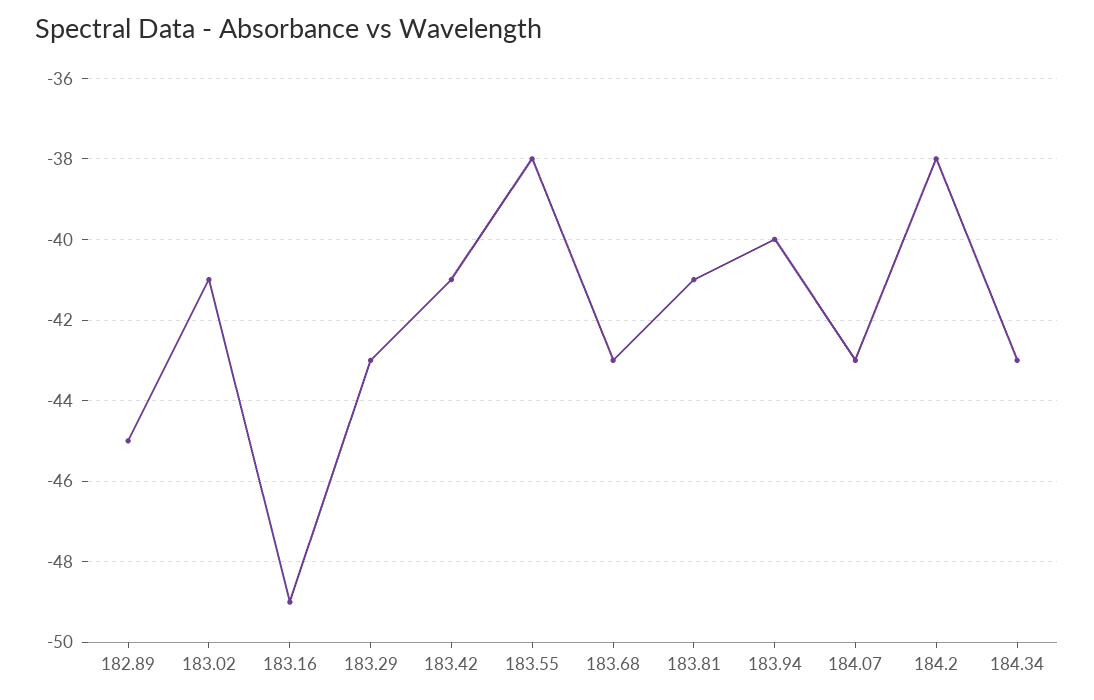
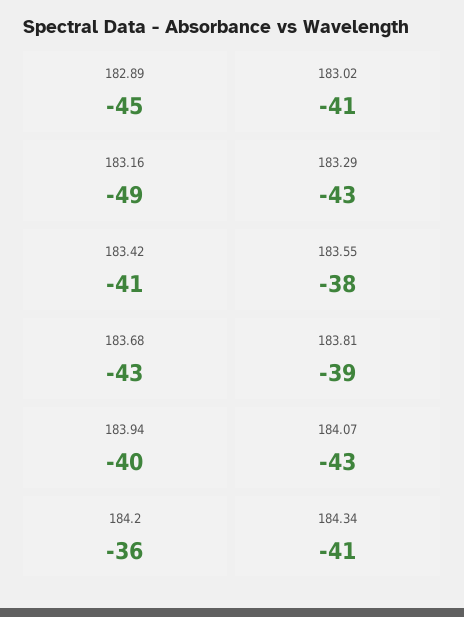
183.81: -41 -> -39
184.2: -38 -> -36
184.34: -43 -> -41

